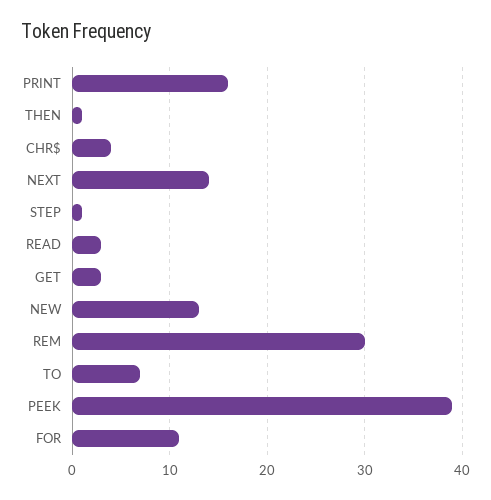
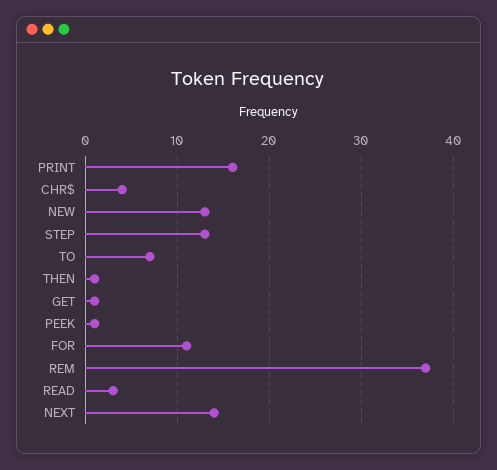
STEP: 1 -> 13
GET: 3 -> 1
REM: 30 -> 37
PEEK: 39 -> 1

